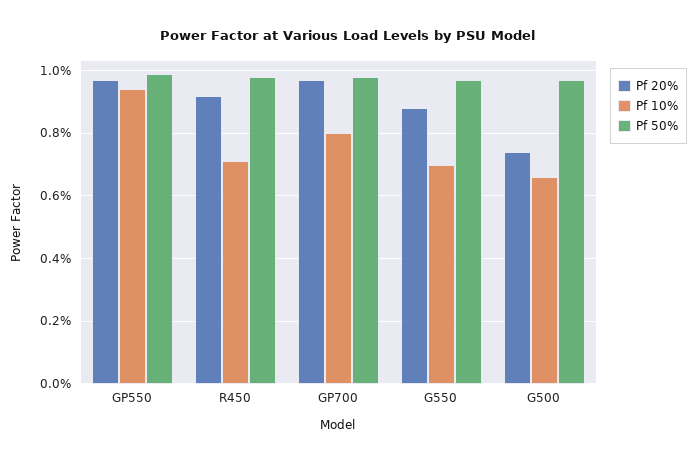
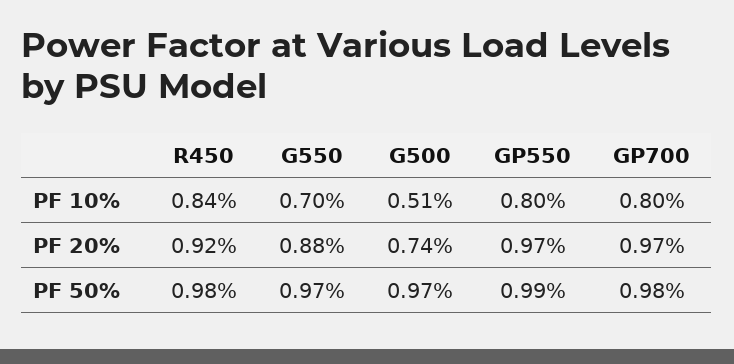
Pf 10%, GP550: 0.95 -> 0.8
Pf 10%, R450: 0.7 -> 0.84
Pf 10%, G500: 0.65 -> 0.51

